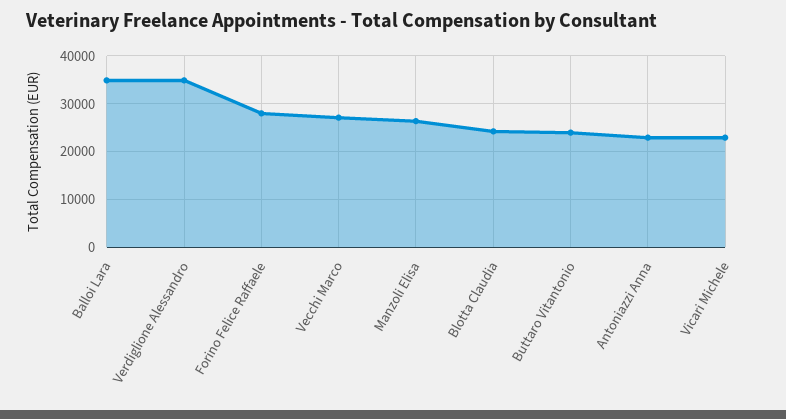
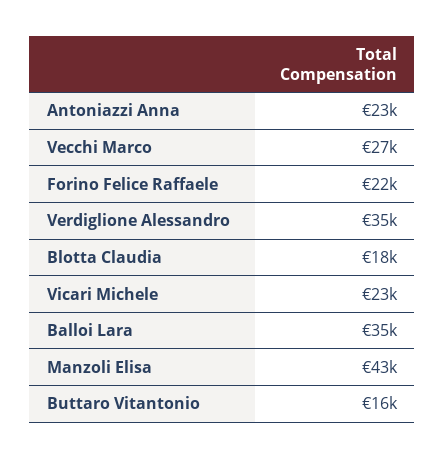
Forino Felice Raffaele: 28000 -> 22000
Manzoli Elisa: 26000 -> 43000
Blotta Claudia: 24000 -> 18000
Buttaro Vitantonio: 24000 -> 16000

